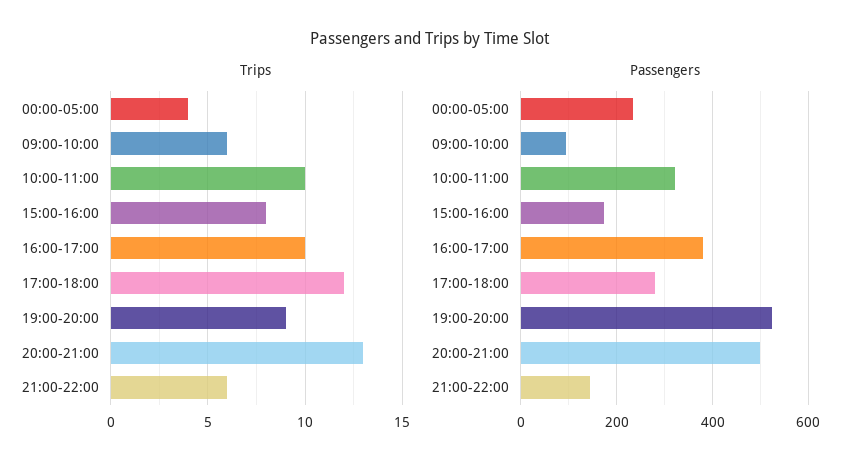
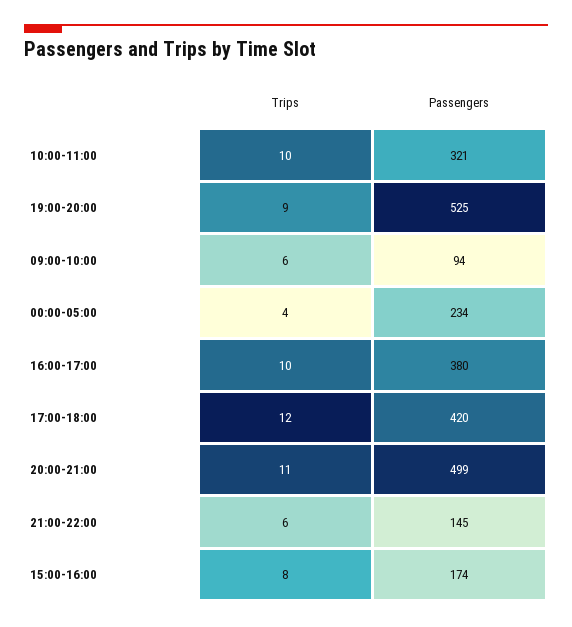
Trips, 20:00-21:00: 13 -> 11
Passengers, 17:00-18:00: 280 -> 420

